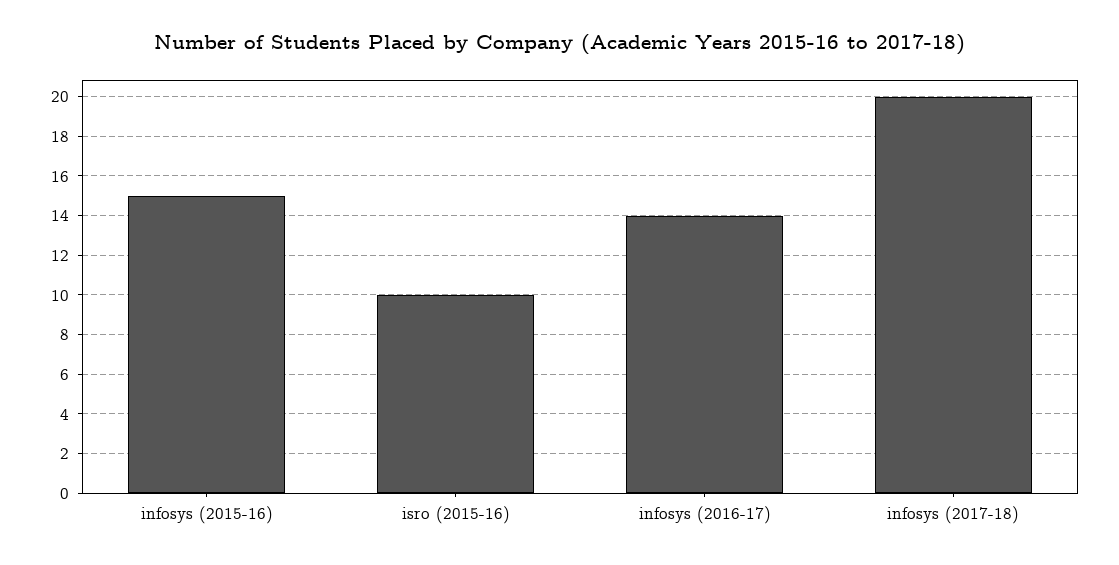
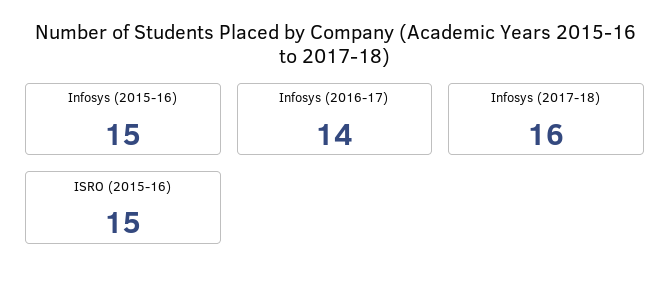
isro (2015-16): 10 -> 15
infosys (2017-18): 20 -> 16

